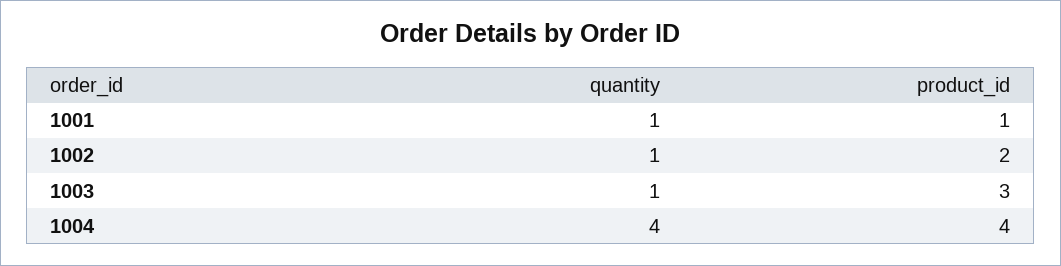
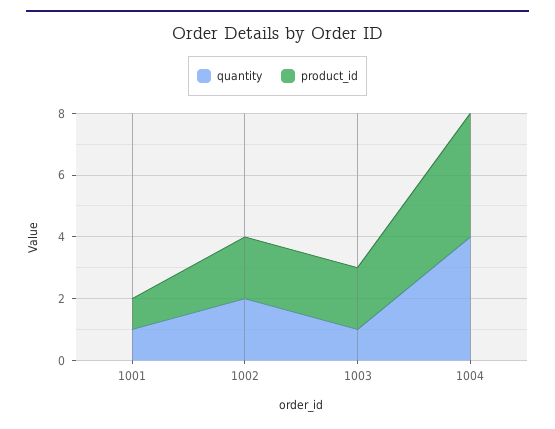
quantity, 1002: 1 -> 2
product_id, 1003: 3 -> 2

